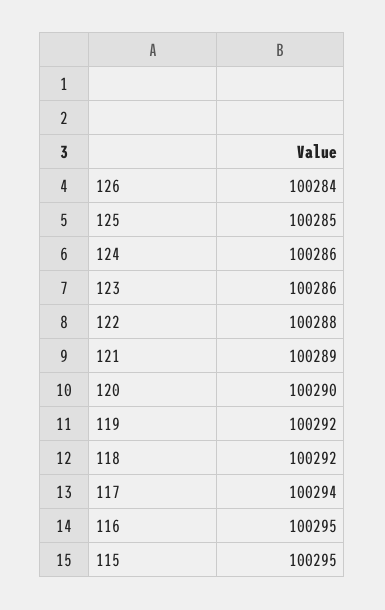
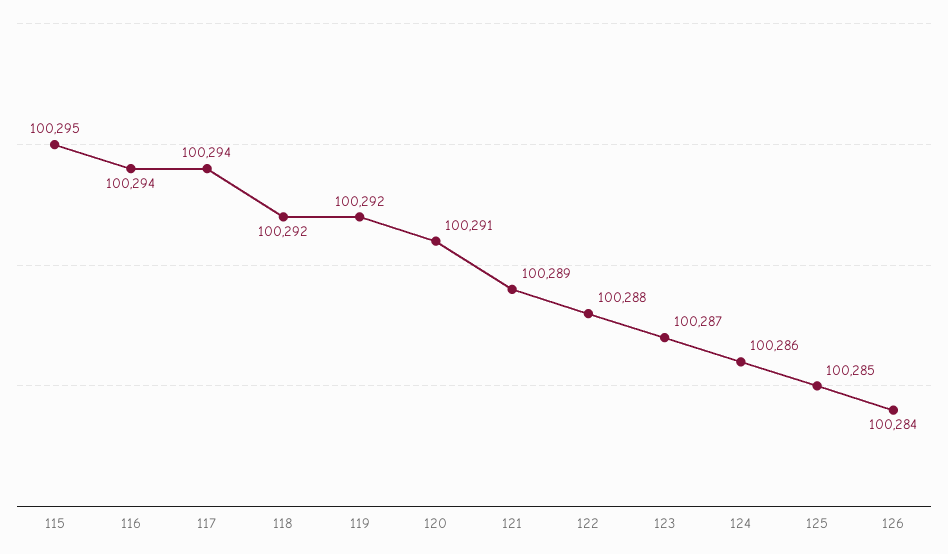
123: 100286 -> 100287
120: 100290 -> 100291
116: 100295 -> 100294

